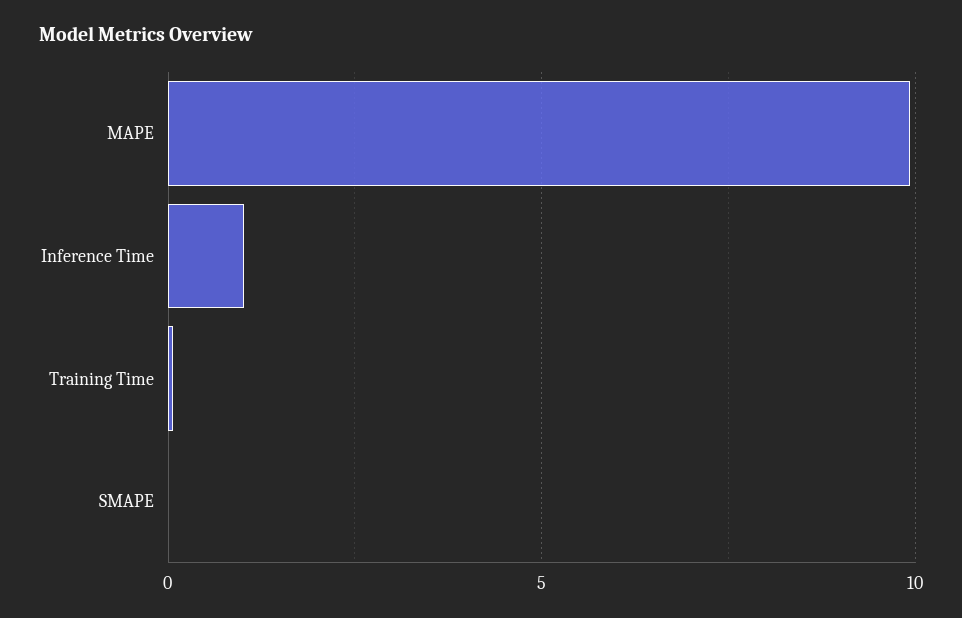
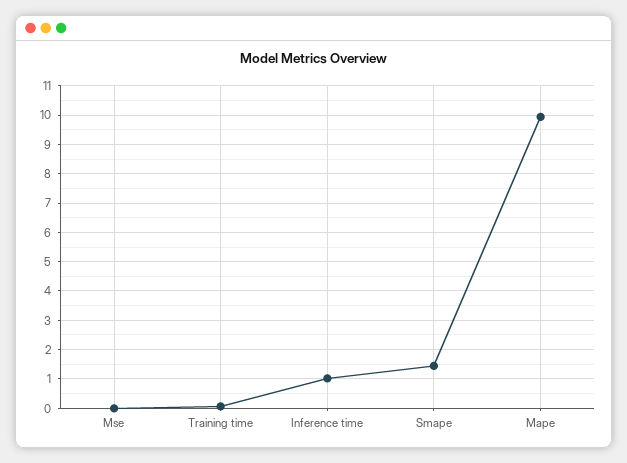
SMAPE: 0 -> 1.5
Mse: none -> 0

